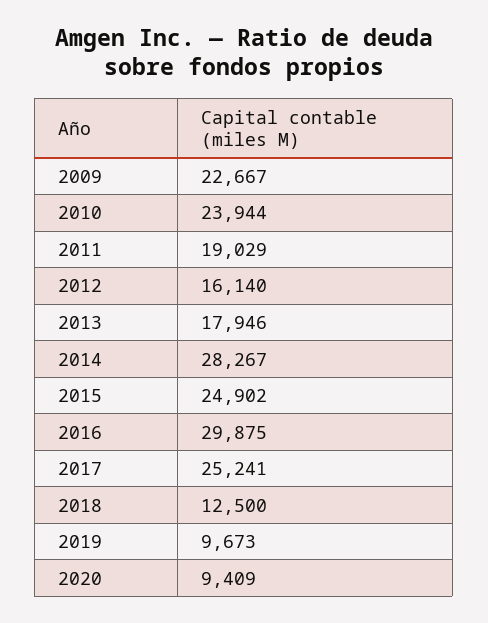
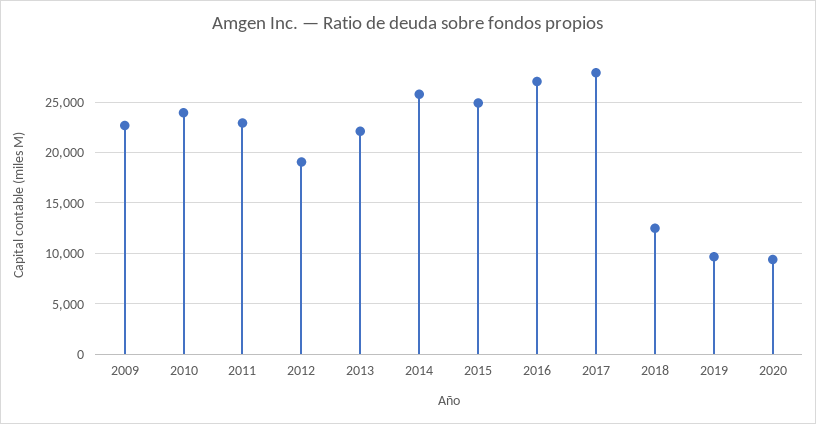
2011: 19029 -> 23000
2012: 16140 -> 19000
2013: 17946 -> 22000
2014: 28267 -> 26000
2016: 29875 -> 27000
2017: 25241 -> 28000

